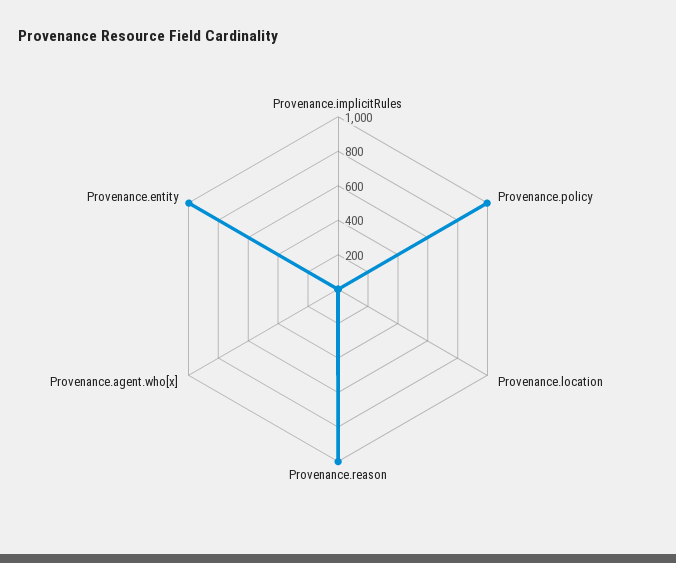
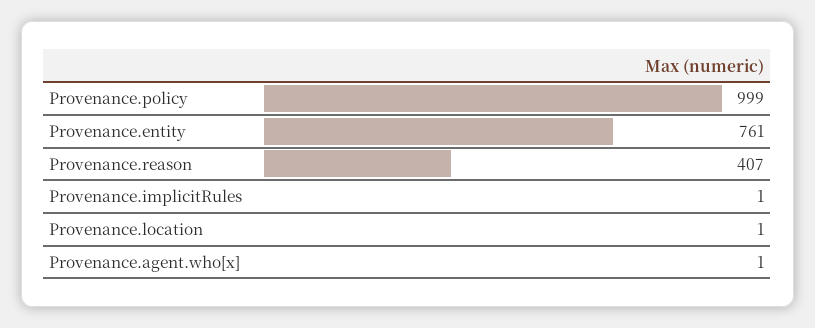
Provenance.reason: 1000 -> 407
Provenance.entity: 1000 -> 761

